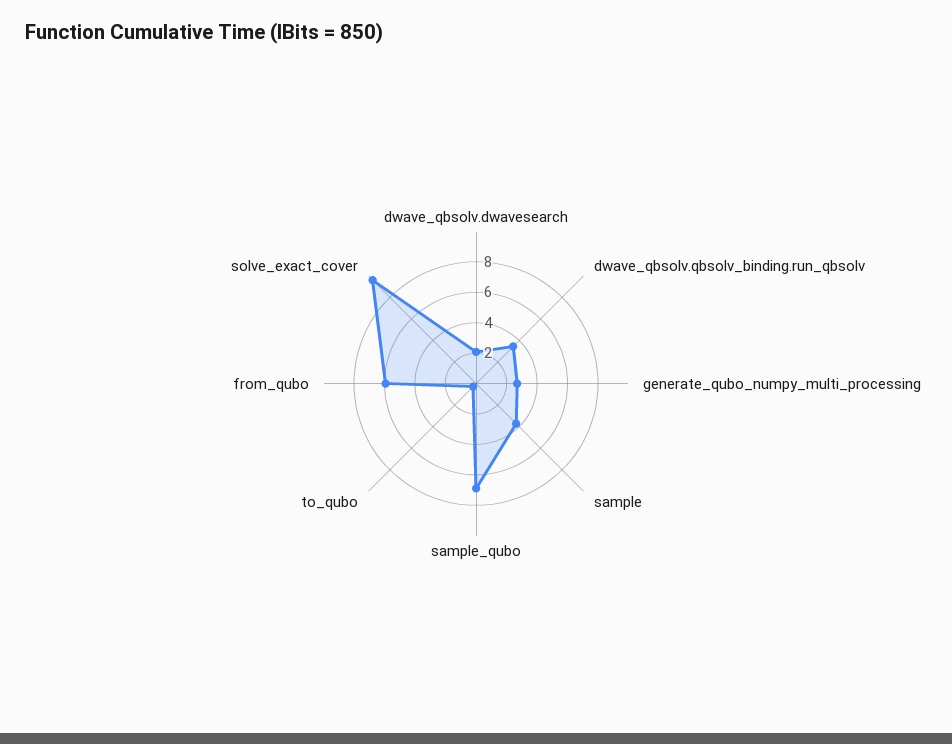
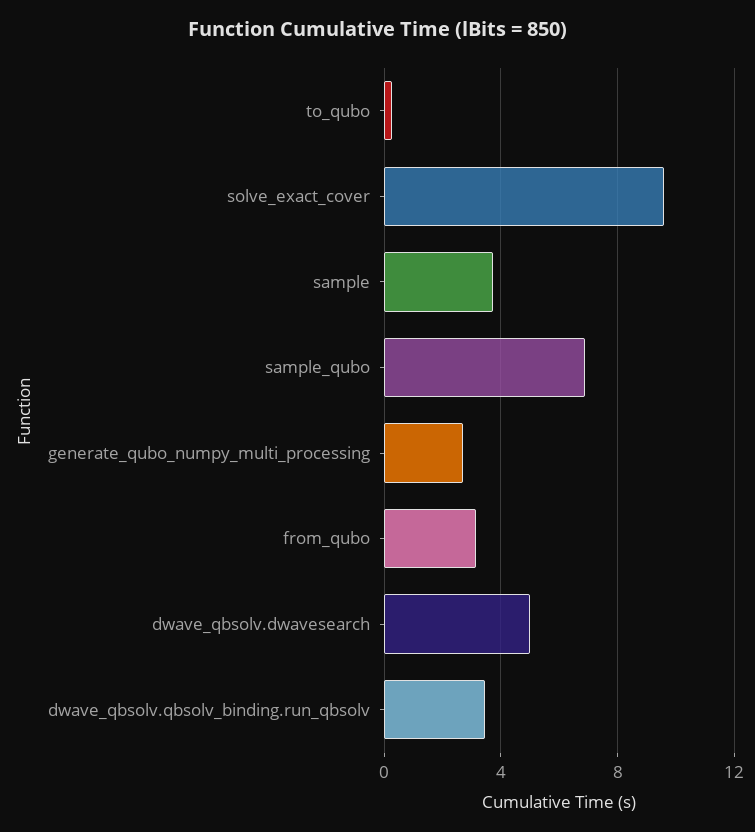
dwave_qbsolv.dwavesearch: 2 -> 5
from_qubo: 6 -> 3

